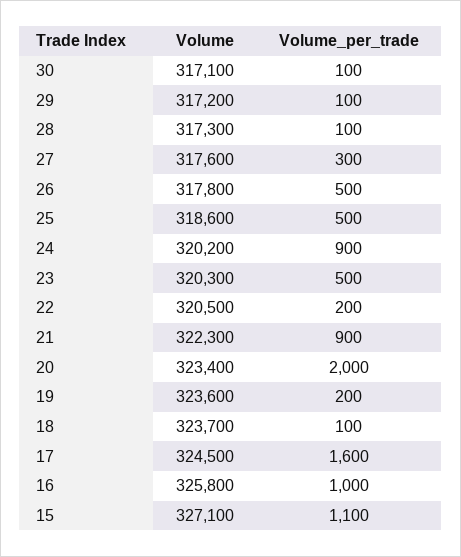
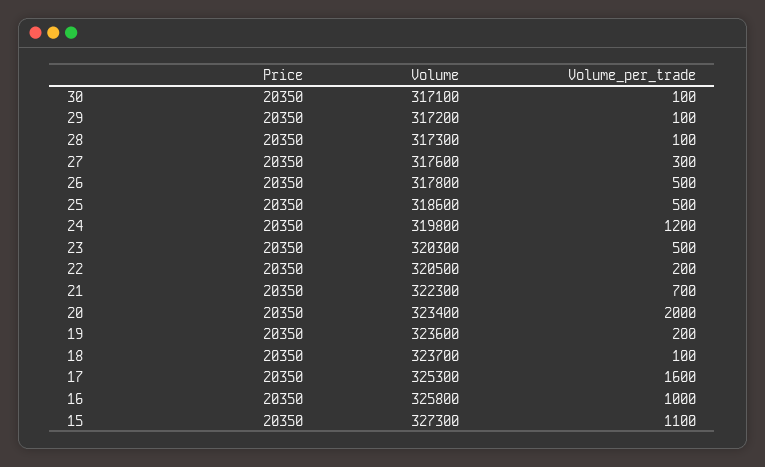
Volume, 24: 320200 -> 319800
Volume_per_trade, 24: 900 -> 1200
Volume_per_trade, 21: 900 -> 700
Volume, 17: 324500 -> 325300
Volume, 15: 327100 -> 327300
Price, 30: none -> 20350
Price, 29: none -> 20350
Price, 28: none -> 20350
Price, 27: none -> 20350
Price, 26: none -> 20350
Price, 25: none -> 20350
Price, 24: none -> 20350
Price, 23: none -> 20350
Price, 22: none -> 20350
Price, 21: none -> 20350
Price, 20: none -> 20350
Price, 19: none -> 20350
Price, 18: none -> 20350
Price, 17: none -> 20350
Price, 16: none -> 20350
Price, 15: none -> 20350

